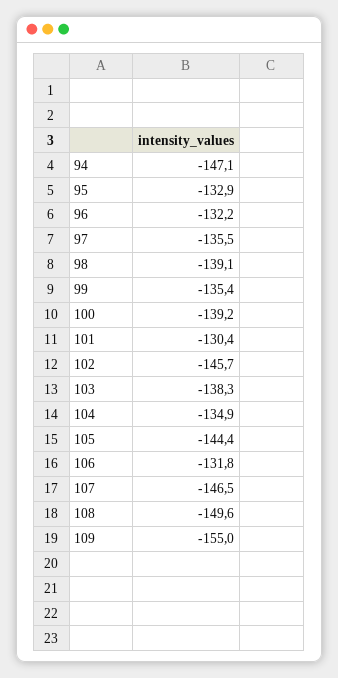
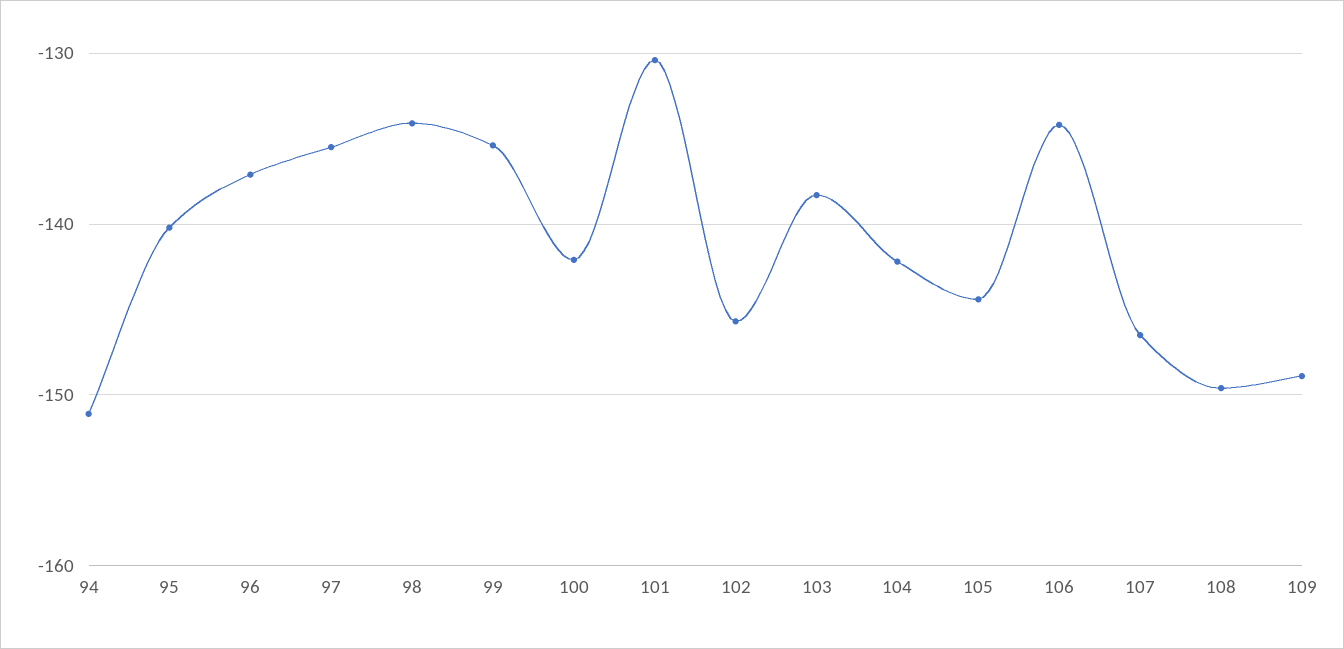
94: -147.1 -> -151
95: -132.9 -> -140
96: -132.2 -> -137
98: -139.1 -> -134
100: -139.2 -> -142
104: -134.9 -> -142
106: -131.8 -> -134
109: -155 -> -149

